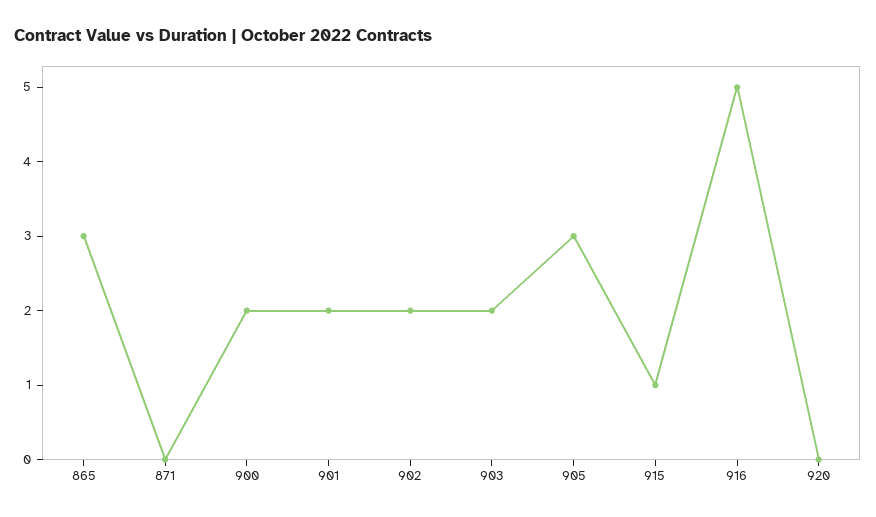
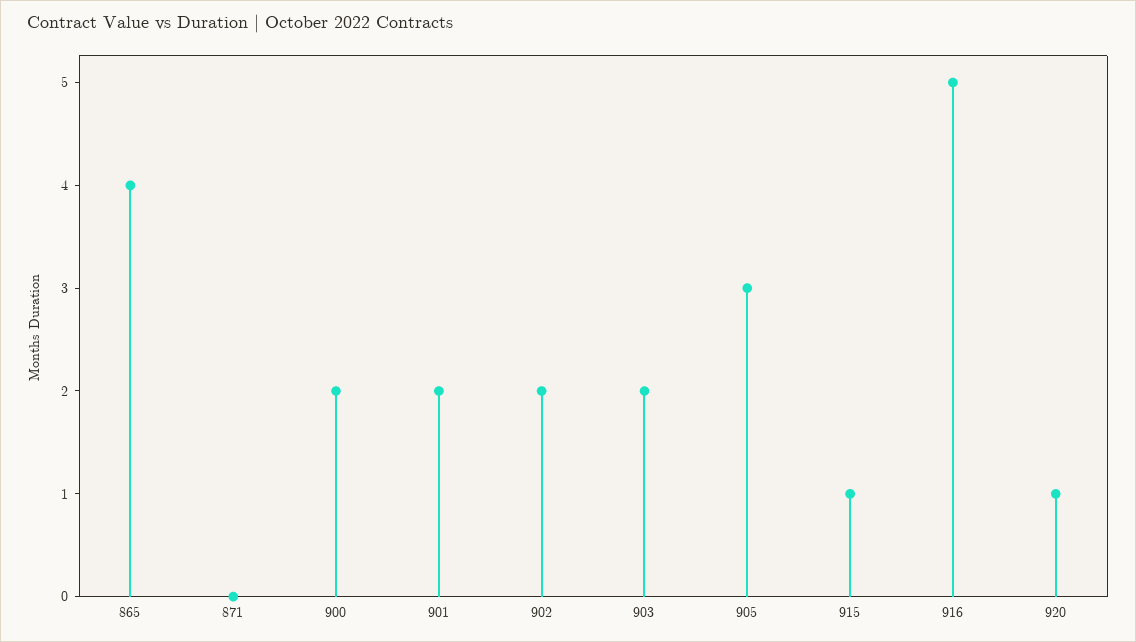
865: 3 -> 4
920: 0 -> 1

